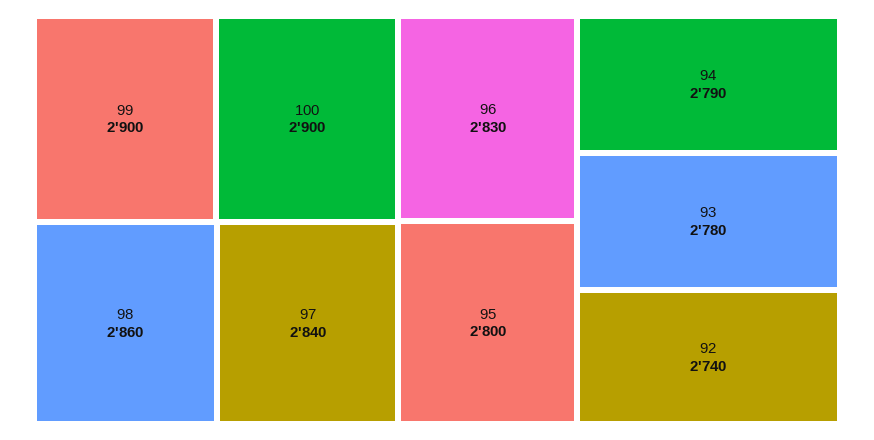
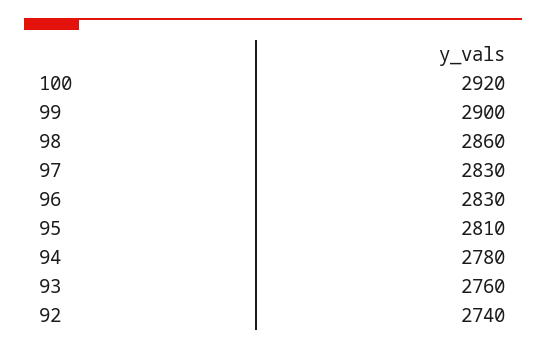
100: 2900 -> 2920
97: 2840 -> 2830
95: 2800 -> 2810
94: 2790 -> 2780
93: 2780 -> 2760

